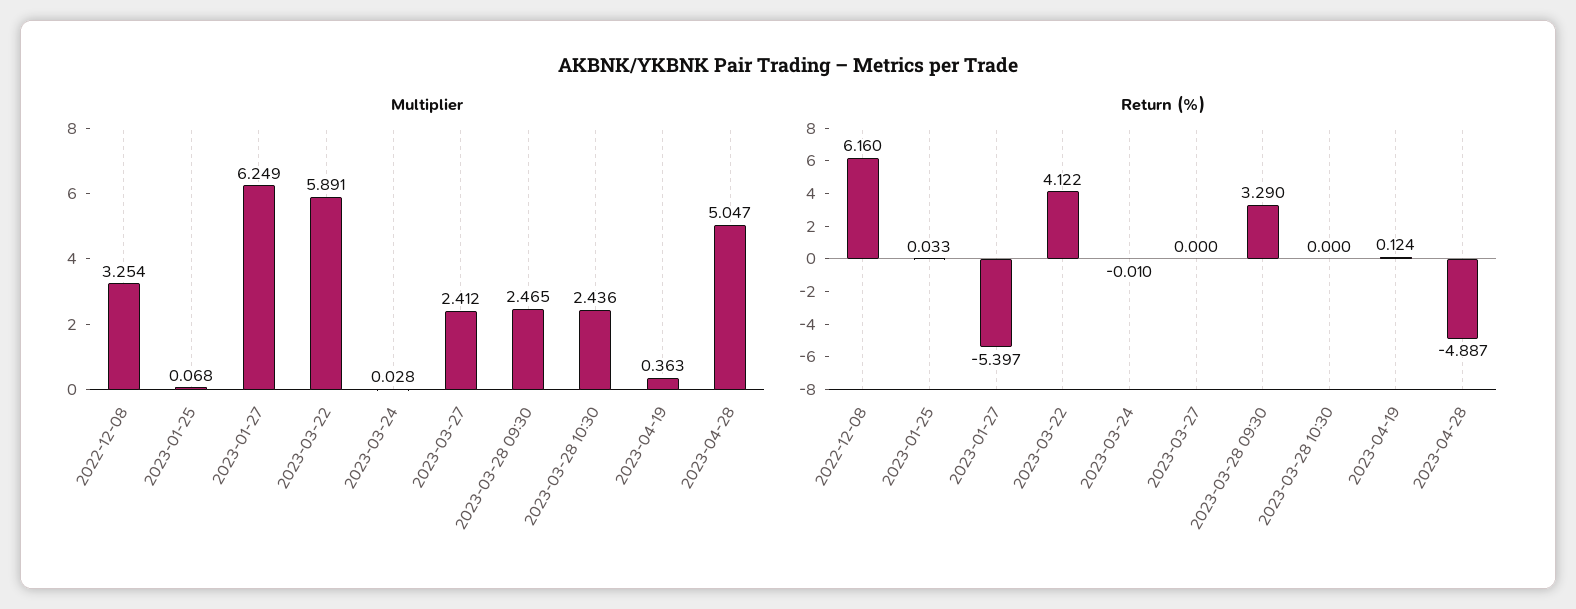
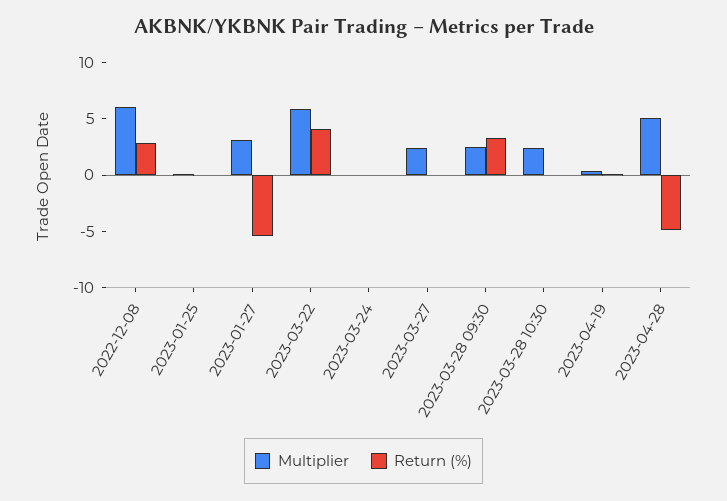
Multiplier, 2022-12-08: 3.254 -> 6
Multiplier, 2023-01-27: 6.249 -> 3
Return (%), 2022-12-08: 6.16 -> 3

